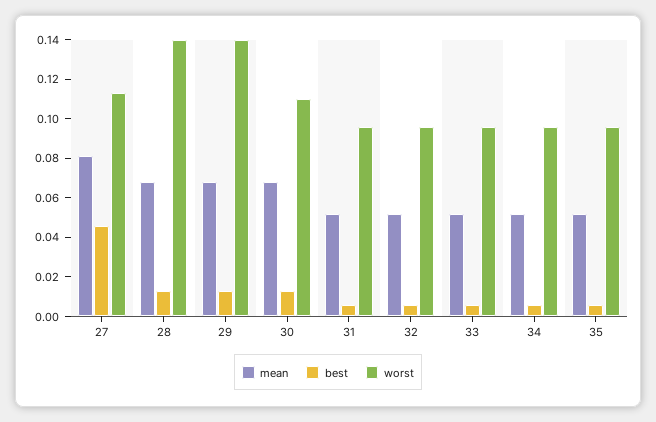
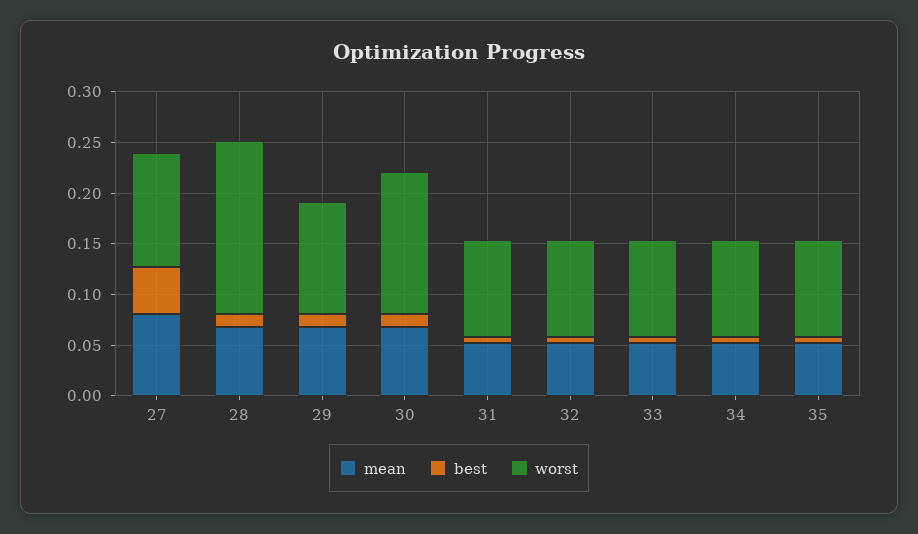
worst, 28: 0.14 -> 0.17
worst, 29: 0.14 -> 0.11
worst, 30: 0.11 -> 0.14

